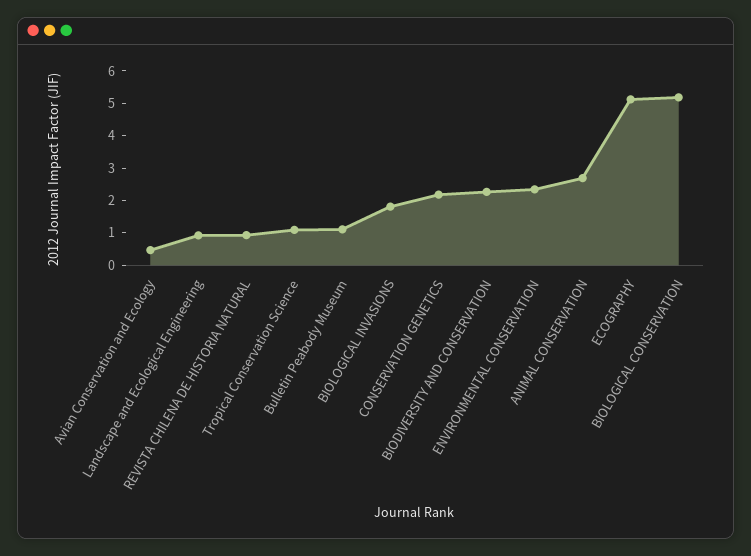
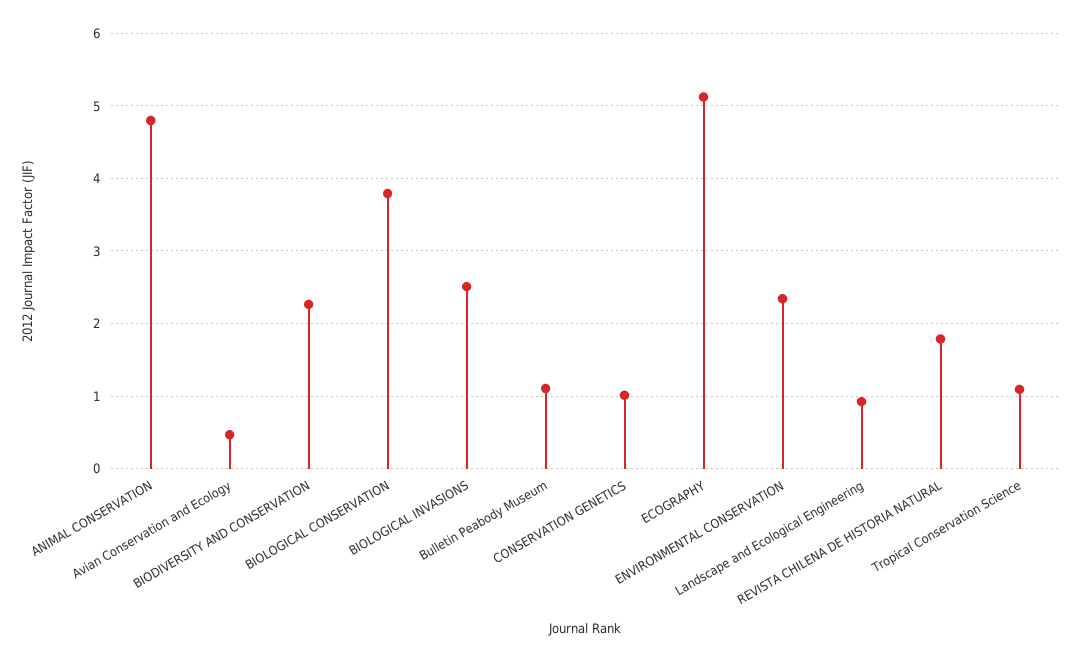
REVISTA CHILENA DE HISTORIA NATURAL: 1 -> 1.8
BIOLOGICAL INVASIONS: 1.75 -> 2.5
CONSERVATION GENETICS: 2.25 -> 1
ANIMAL CONSERVATION: 2.75 -> 4.8
BIOLOGICAL CONSERVATION: 5.25 -> 3.8

